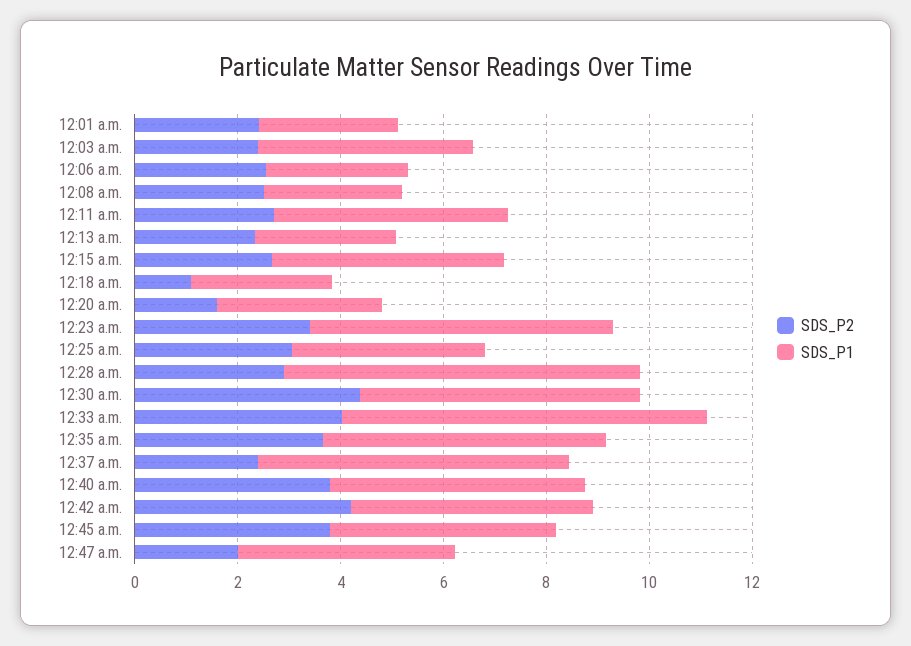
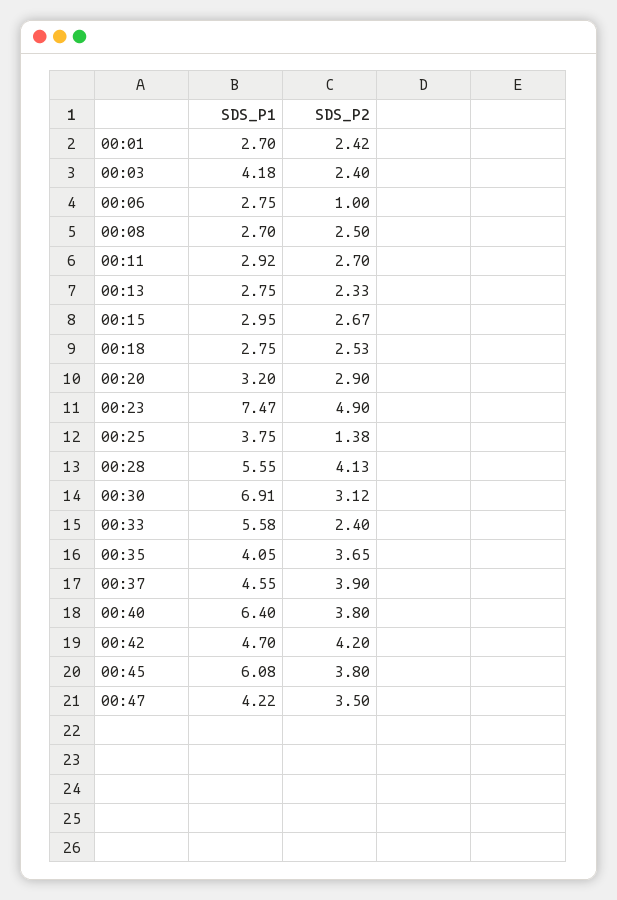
SDS_P2, 12:06 a.m.: 2.5 -> 1
SDS_P1, 12:11 a.m.: 4.5 -> 2.92
SDS_P1, 12:15 a.m.: 4.5 -> 2.95
SDS_P2, 12:18 a.m.: 1 -> 2.53
SDS_P2, 12:20 a.m.: 1.5 -> 2.9
SDS_P2, 12:23 a.m.: 3.5 -> 4.9
SDS_P1, 12:23 a.m.: 6 -> 7.47
SDS_P2, 12:25 a.m.: 3 -> 1.38
SDS_P2, 12:28 a.m.: 3 -> 4.13
SDS_P1, 12:28 a.m.: 7 -> 5.55
SDS_P2, 12:30 a.m.: 4.5 -> 3.12
SDS_P1, 12:30 a.m.: 5.5 -> 6.91
SDS_P2, 12:33 a.m.: 4 -> 2.4
SDS_P1, 12:33 a.m.: 7 -> 5.58
SDS_P1, 12:35 a.m.: 5.5 -> 4.05
SDS_P2, 12:37 a.m.: 2.5 -> 3.9
SDS_P1, 12:37 a.m.: 6 -> 4.55
SDS_P1, 12:40 a.m.: 5 -> 6.4
SDS_P1, 12:45 a.m.: 4.5 -> 6.08
SDS_P2, 12:47 a.m.: 2 -> 3.5

